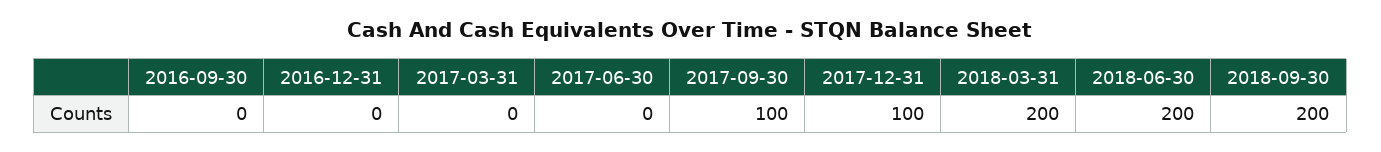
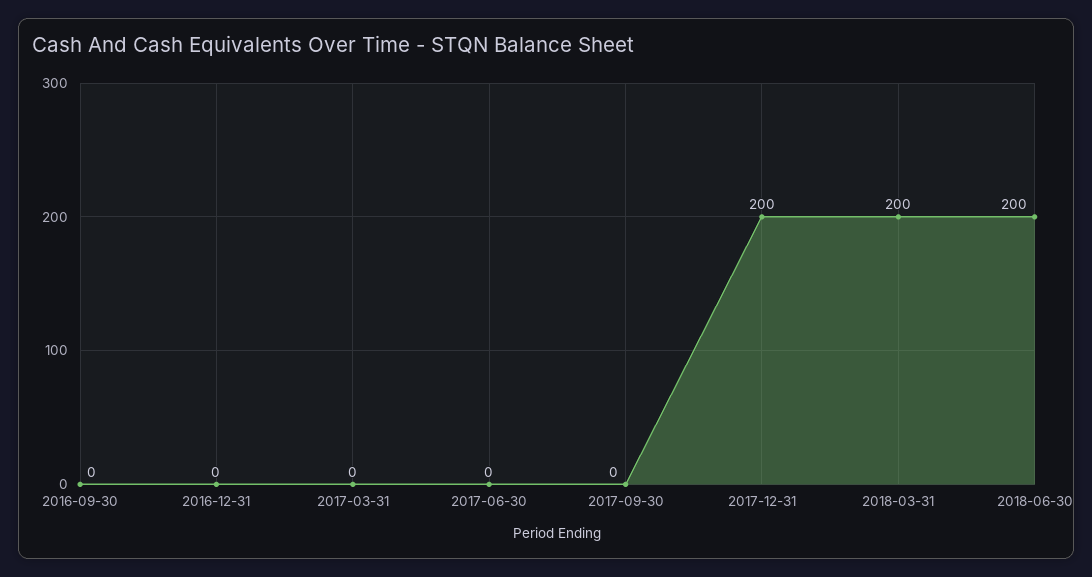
2017-09-30: 100 -> 0
2017-12-31: 100 -> 200
2018-09-30: 200 -> none

